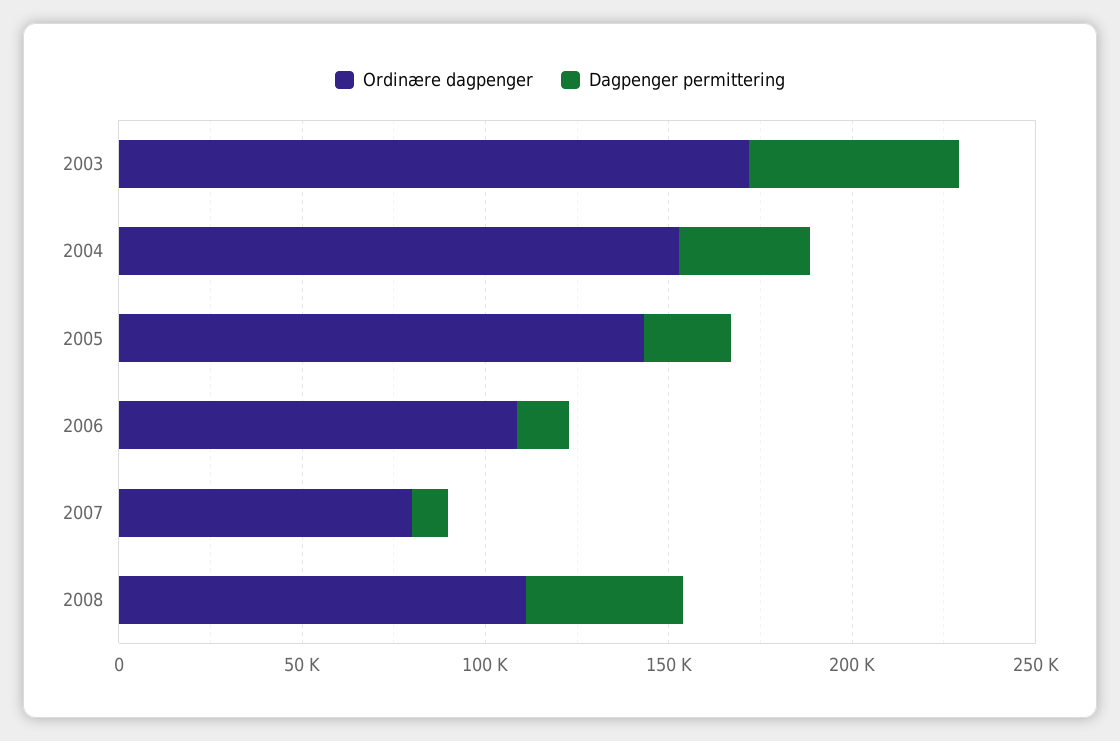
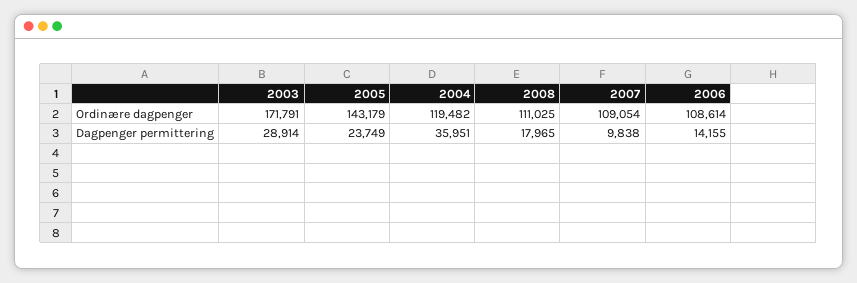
Dagpenger permittering, 2003: 60000 -> 28914
Ordinære dagpenger, 2004: 150000 -> 119482
Ordinære dagpenger, 2007: 80000 -> 109054
Dagpenger permittering, 2008: 40000 -> 17965

